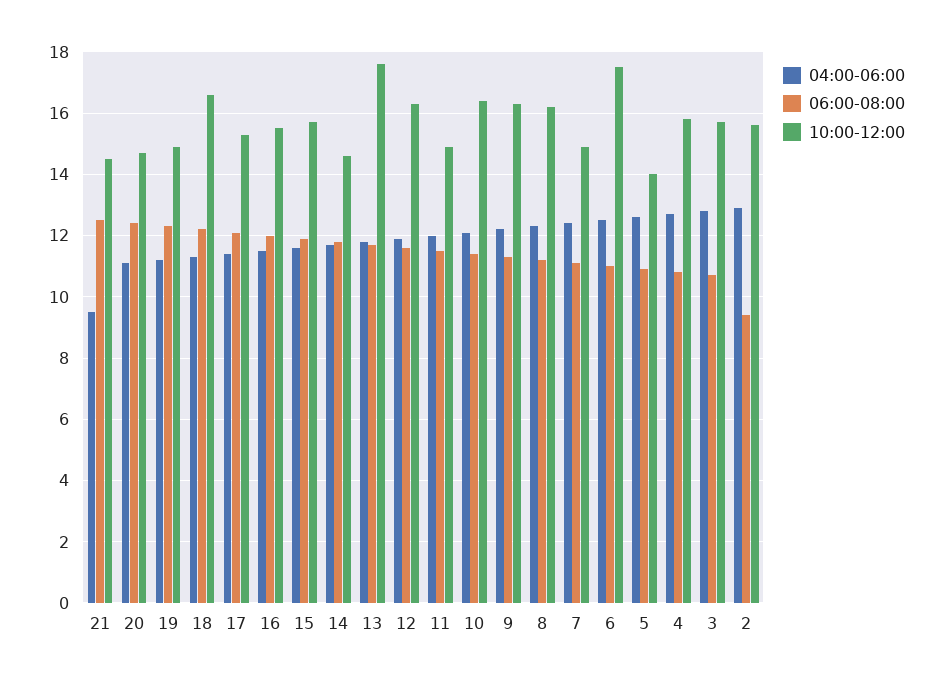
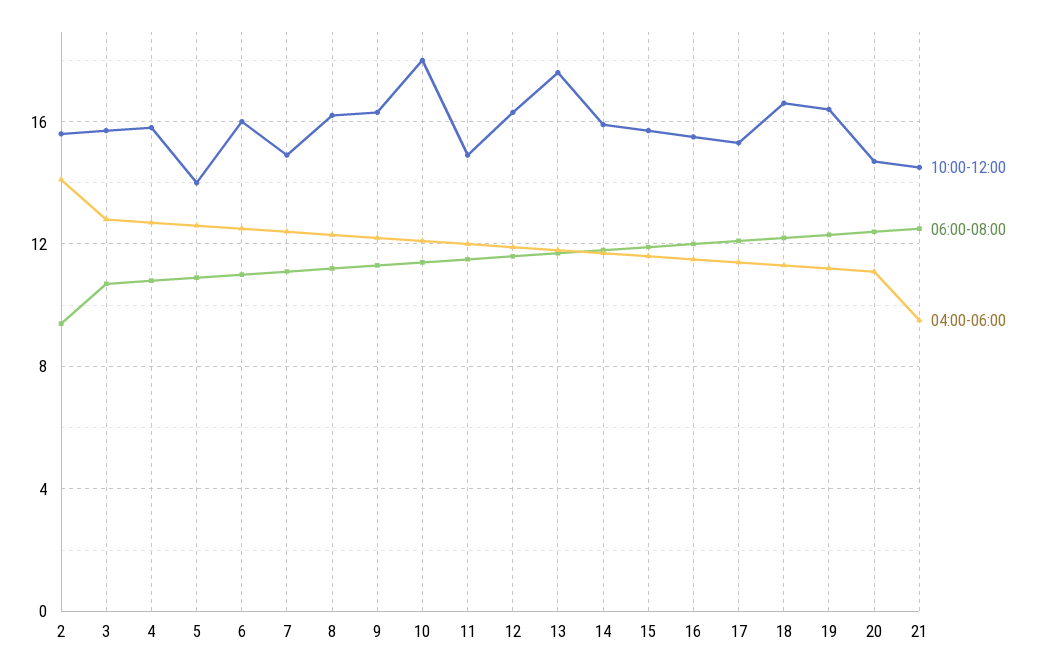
10:00-12:00, 19: 15 -> 16.5
10:00-12:00, 14: 14.5 -> 16
10:00-12:00, 10: 16.5 -> 18
10:00-12:00, 6: 17.5 -> 16
04:00-06:00, 2: 13 -> 14

